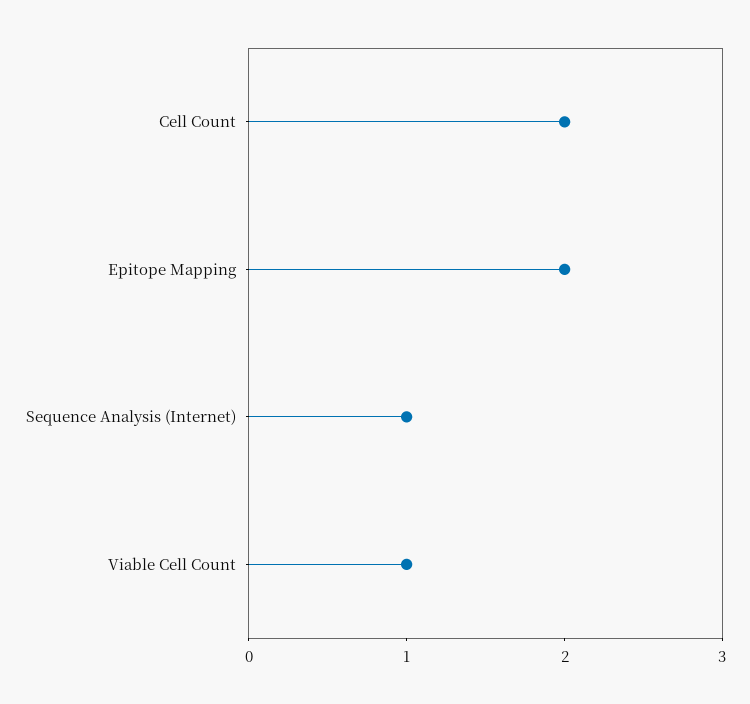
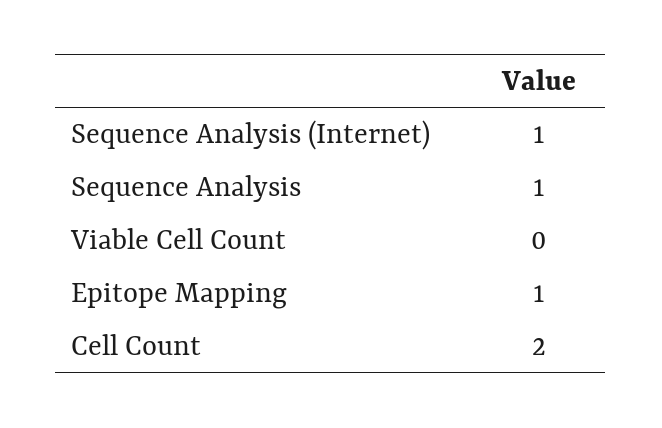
Epitope Mapping: 2 -> 1
Viable Cell Count: 1 -> 0
Sequence Analysis: none -> 1

